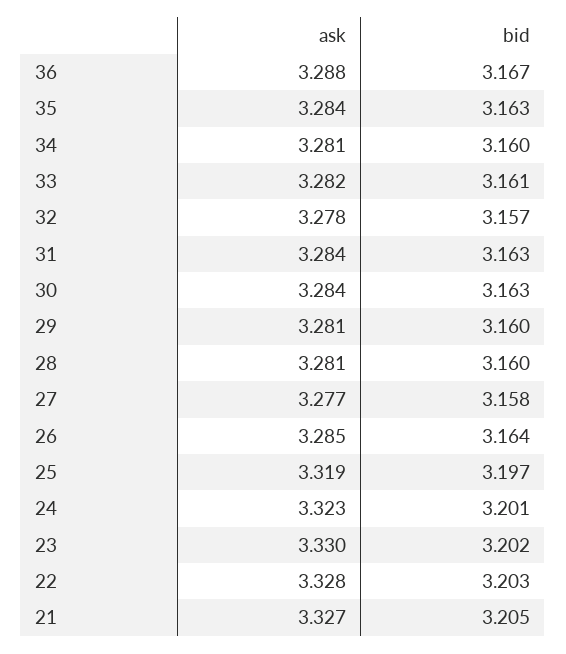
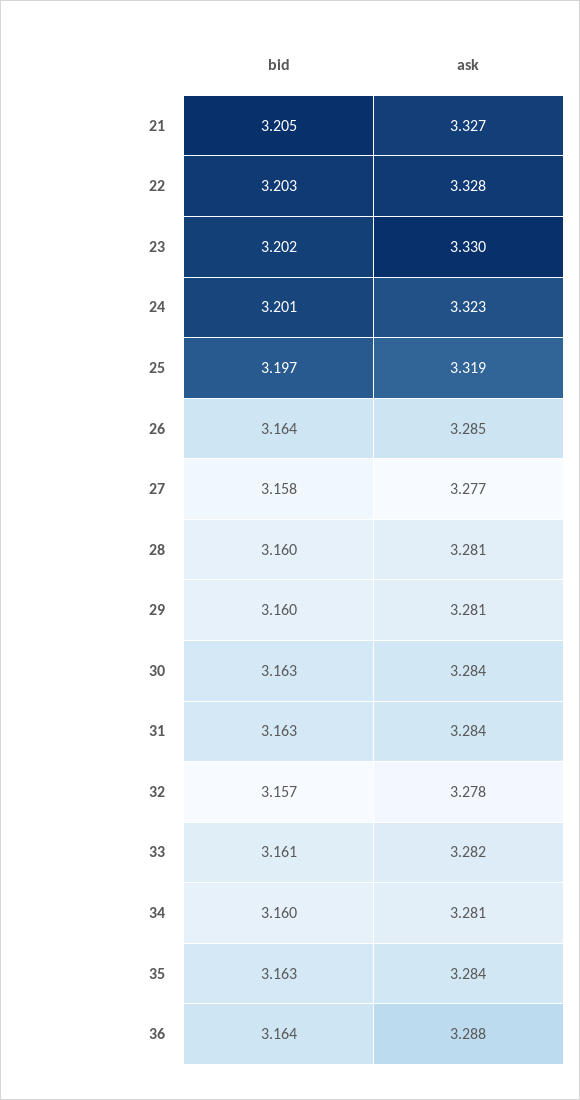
bid, 36: 3.167 -> 3.164

